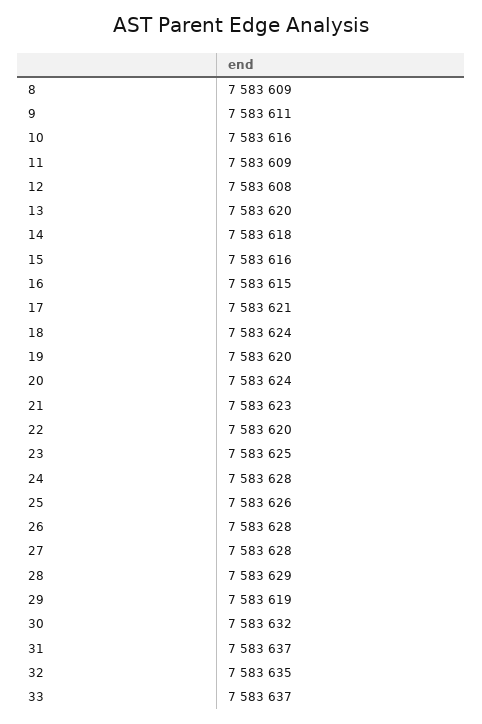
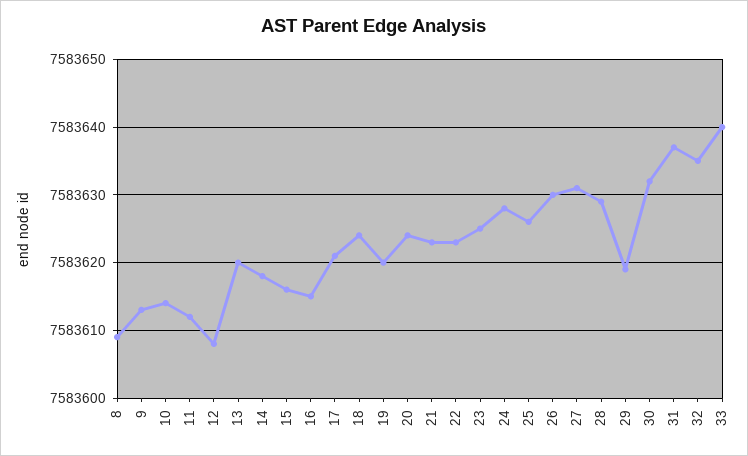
9: 7583611 -> 7583613
10: 7583616 -> 7583614
11: 7583609 -> 7583612
22: 7583620 -> 7583623
26: 7583628 -> 7583630
27: 7583628 -> 7583631
33: 7583637 -> 7583640

